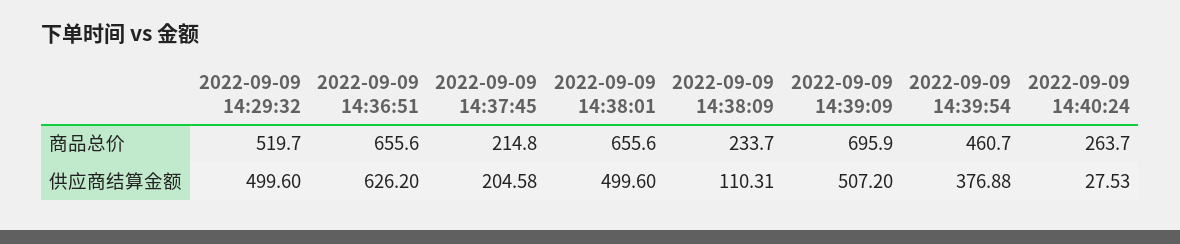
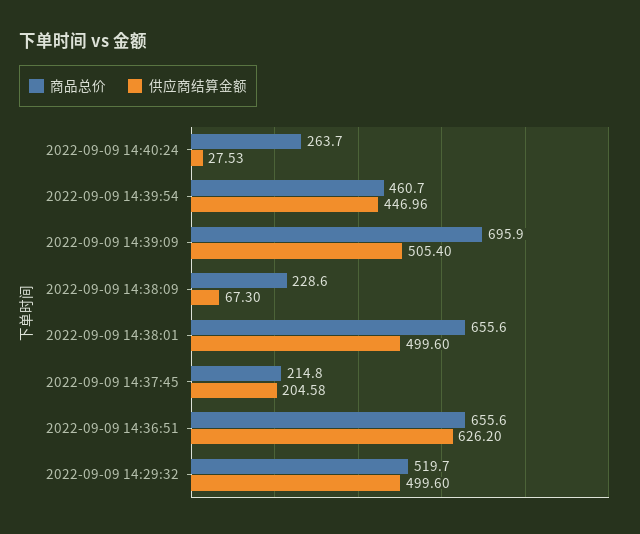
商品总价, 2022-09-09 14:38:09: 233.7 -> 228.6
供应商结算金额, 2022-09-09 14:38:09: 110.31 -> 67.3
供应商结算金额, 2022-09-09 14:39:09: 507.2 -> 505.4
供应商结算金额, 2022-09-09 14:39:54: 376.88 -> 446.96

